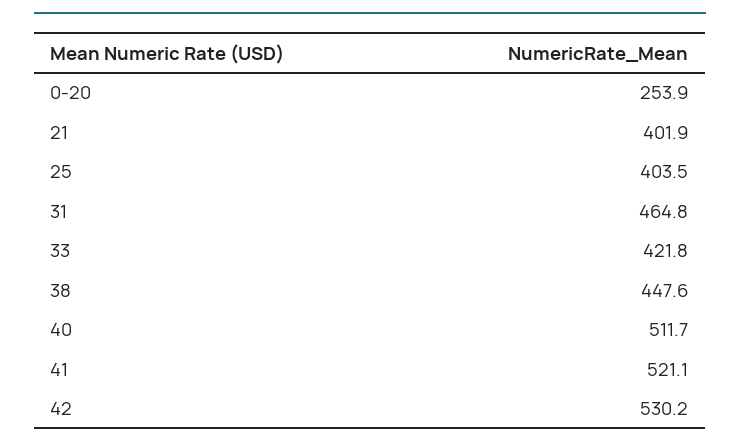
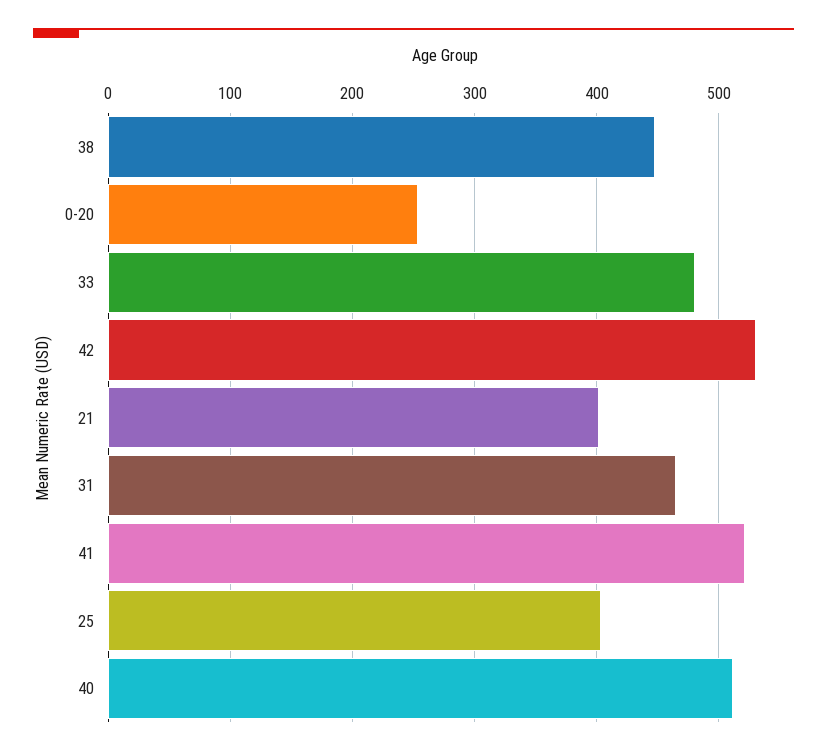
33: 421.8 -> 480

